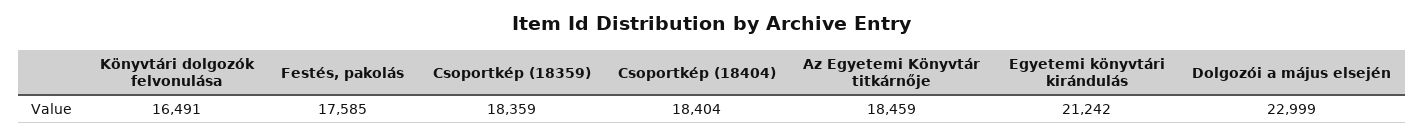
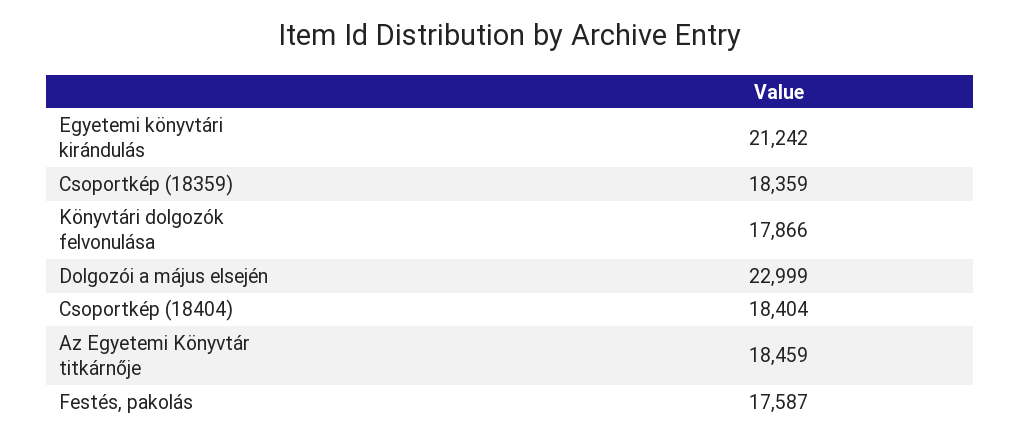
Könyvtári dolgozók felvonulása: 16491 -> 17866
Festés, pakolás: 17585 -> 17587

